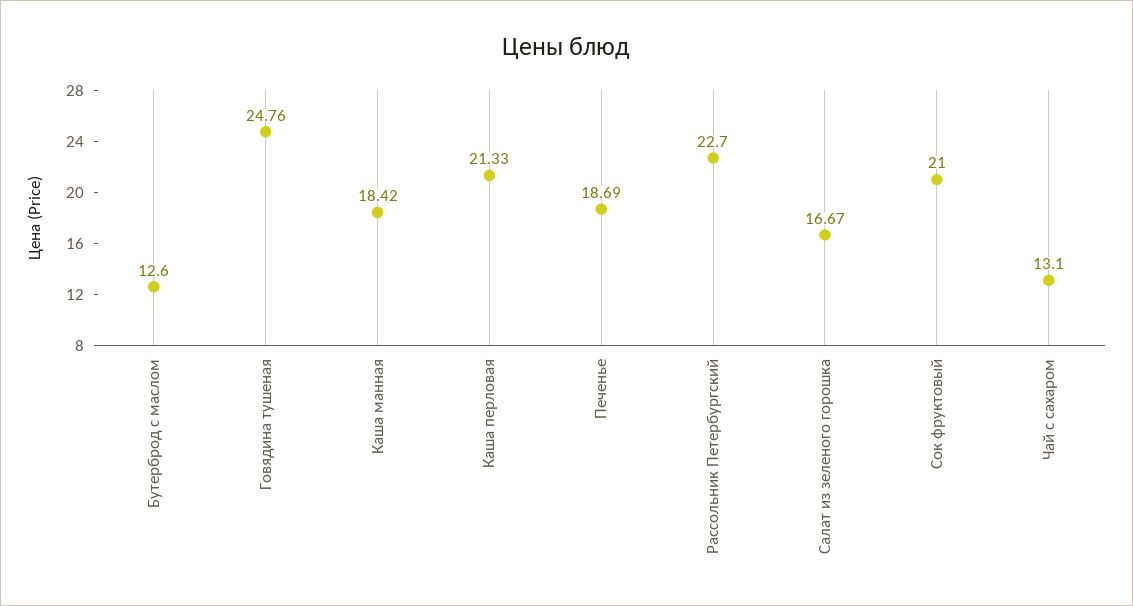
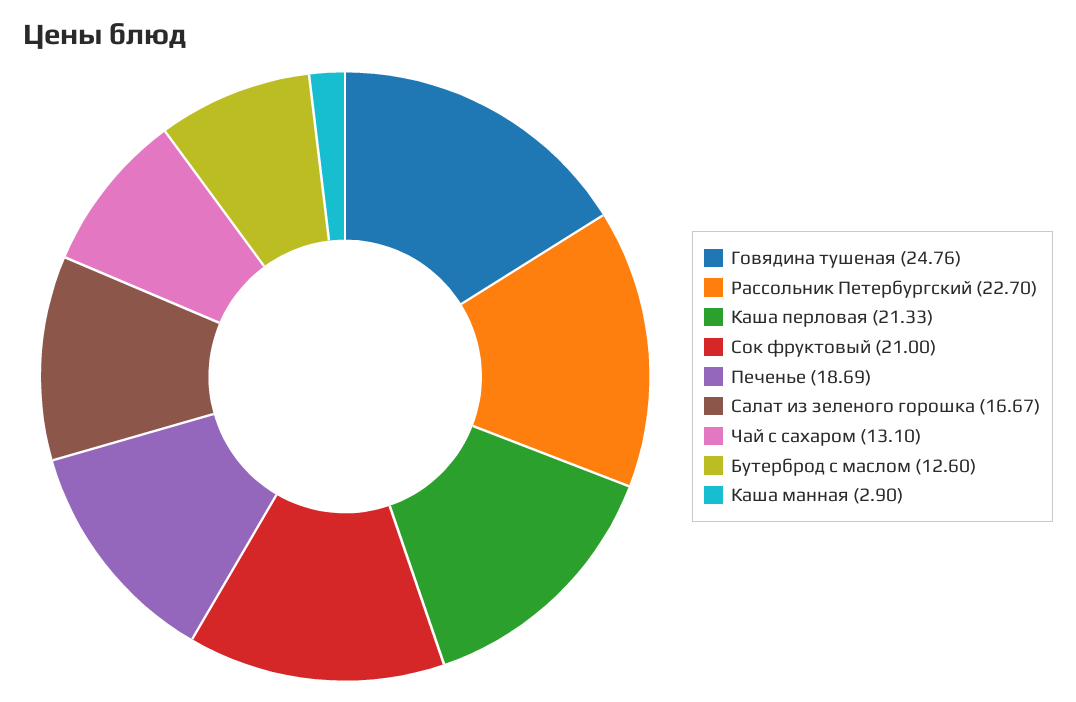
Каша манная: 18.42 -> 2.9

